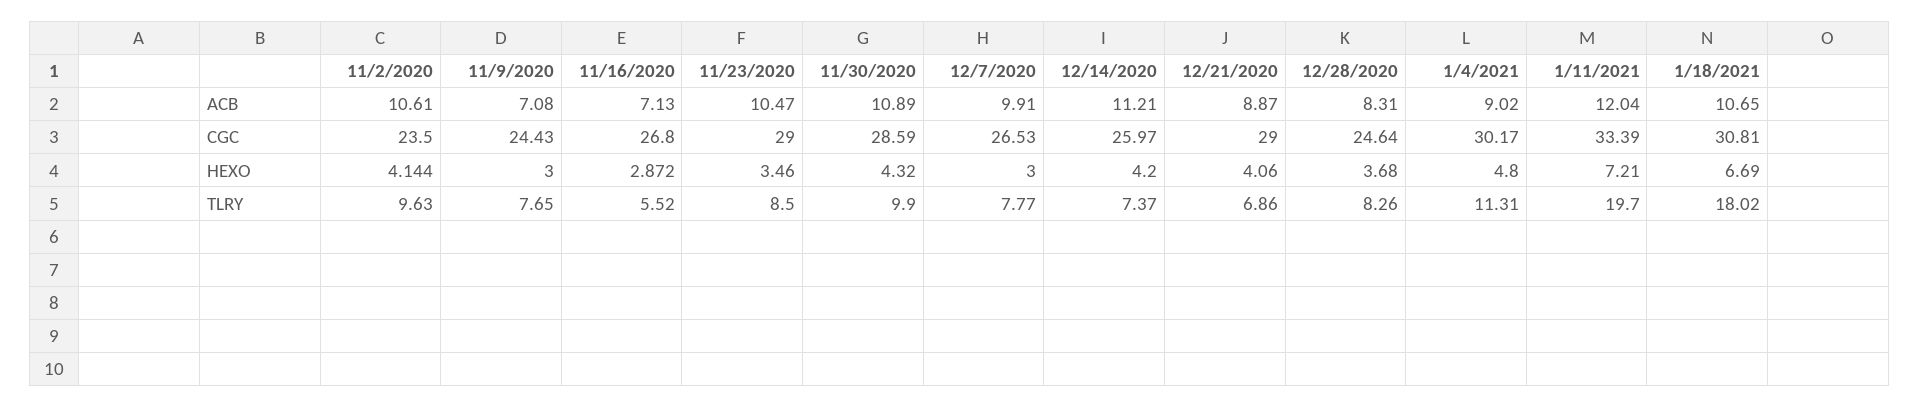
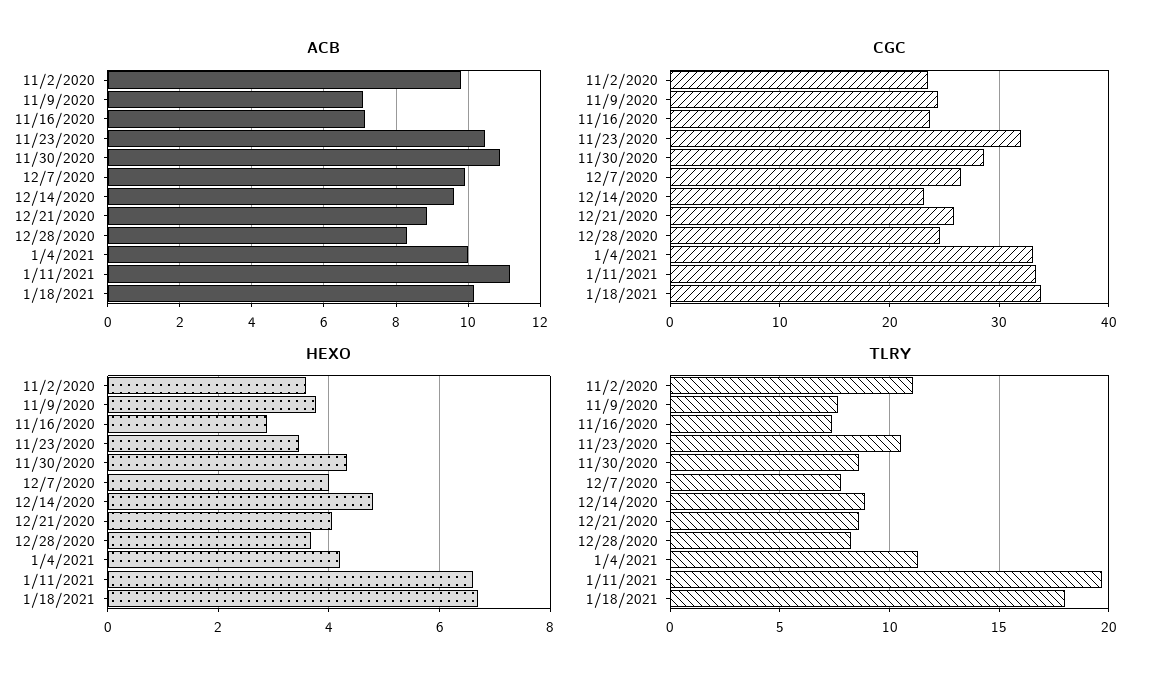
ACB, 11/2/2020: 10.61 -> 9.8
ACB, 12/14/2020: 11.21 -> 9.6
ACB, 1/4/2021: 9.02 -> 10
ACB, 1/11/2021: 12.04 -> 11.2
ACB, 1/18/2021: 10.65 -> 10.2
CGC, 11/16/2020: 26.8 -> 24
CGC, 11/23/2020: 29 -> 32
CGC, 12/14/2020: 25.97 -> 23
CGC, 12/21/2020: 29 -> 26
CGC, 1/4/2021: 30.17 -> 33
CGC, 1/18/2021: 30.81 -> 34
HEXO, 11/2/2020: 4.144 -> 3.6
HEXO, 11/9/2020: 3 -> 3.8
HEXO, 12/7/2020: 3 -> 4
HEXO, 12/14/2020: 4.2 -> 4.8
HEXO, 1/4/2021: 4.8 -> 4.2
HEXO, 1/11/2021: 7.21 -> 6.6
TLRY, 11/2/2020: 9.63 -> 11
TLRY, 11/16/2020: 5.52 -> 7.5
TLRY, 11/23/2020: 8.5 -> 10.5
TLRY, 11/30/2020: 9.9 -> 8.5
TLRY, 12/14/2020: 7.37 -> 9
TLRY, 12/21/2020: 6.86 -> 8.5

